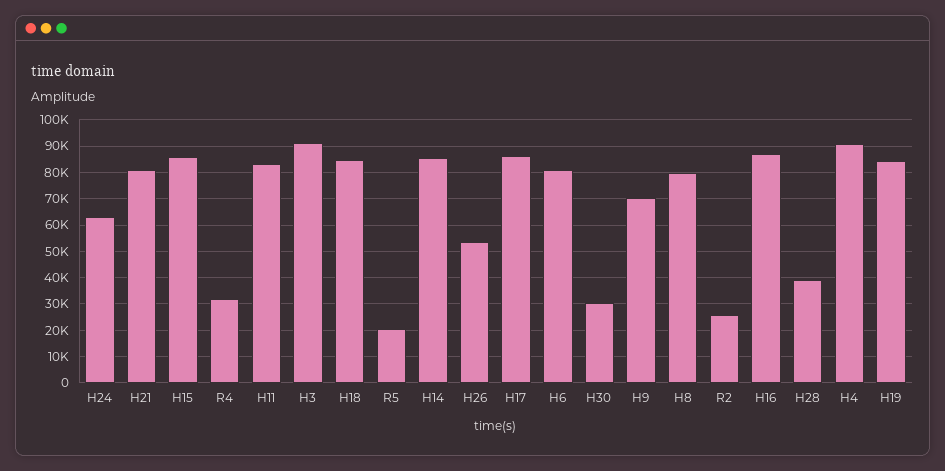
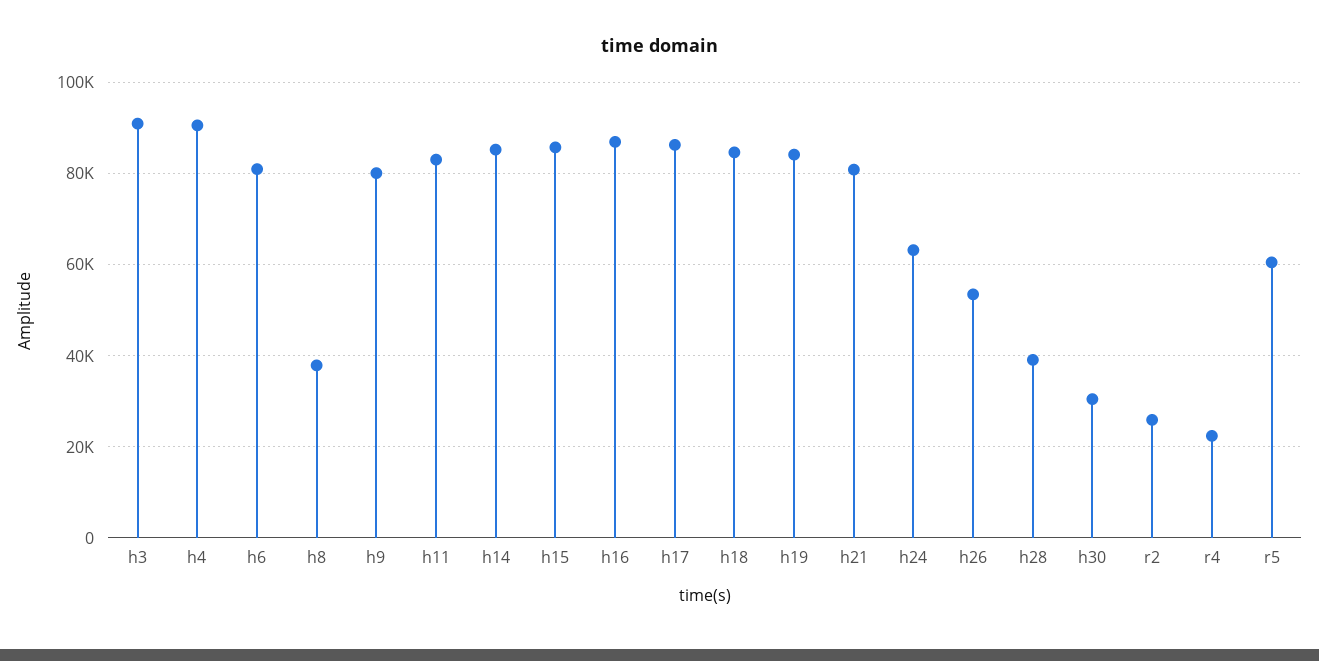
R4: 32500 -> 22000
R5: 20000 -> 60000
H9: 70000 -> 80000
H8: 80000 -> 38000

